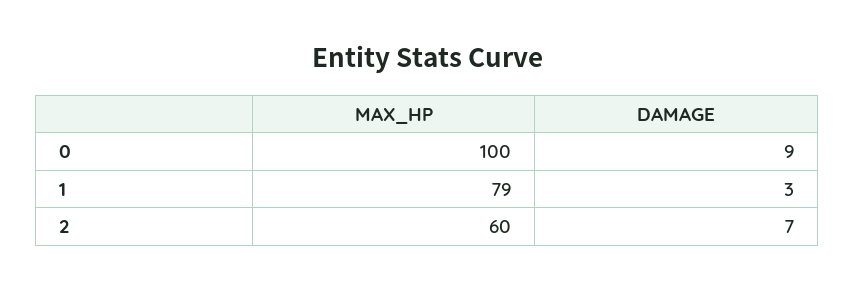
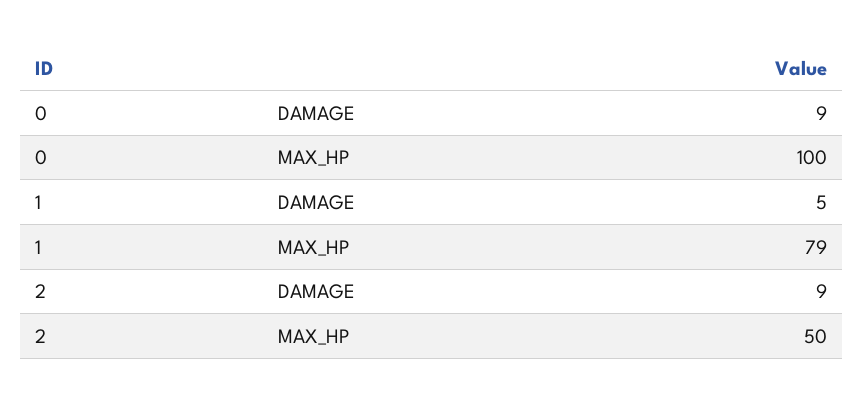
DAMAGE, 1: 3 -> 5
MAX_HP, 2: 60 -> 50
DAMAGE, 2: 7 -> 9

